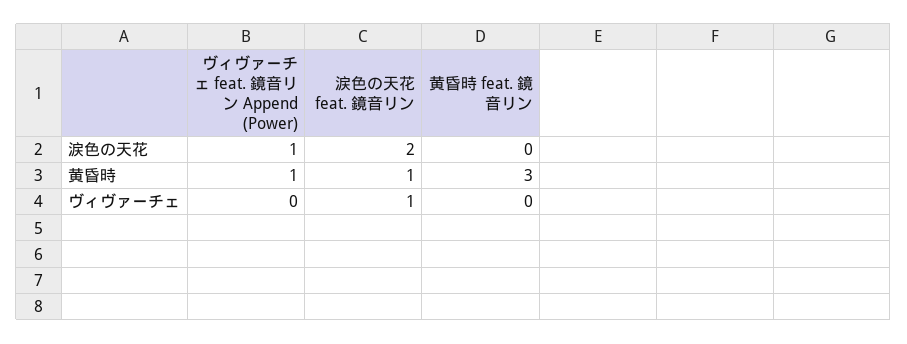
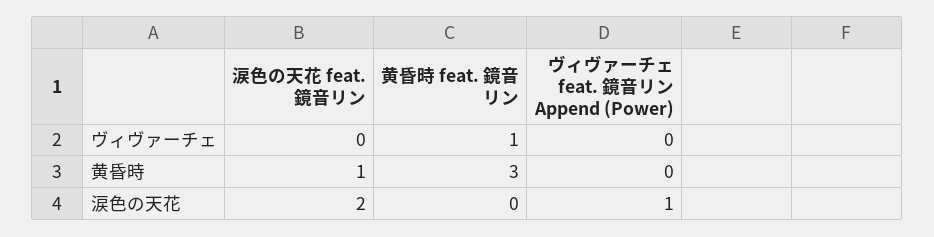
ヴィヴァーチェ feat. 鏡音リン Append (Power), 黄昏時: 1 -> 0
涙色の天花 feat. 鏡音リン, ヴィヴァーチェ: 1 -> 0
黄昏時 feat. 鏡音リン, ヴィヴァーチェ: 0 -> 1

